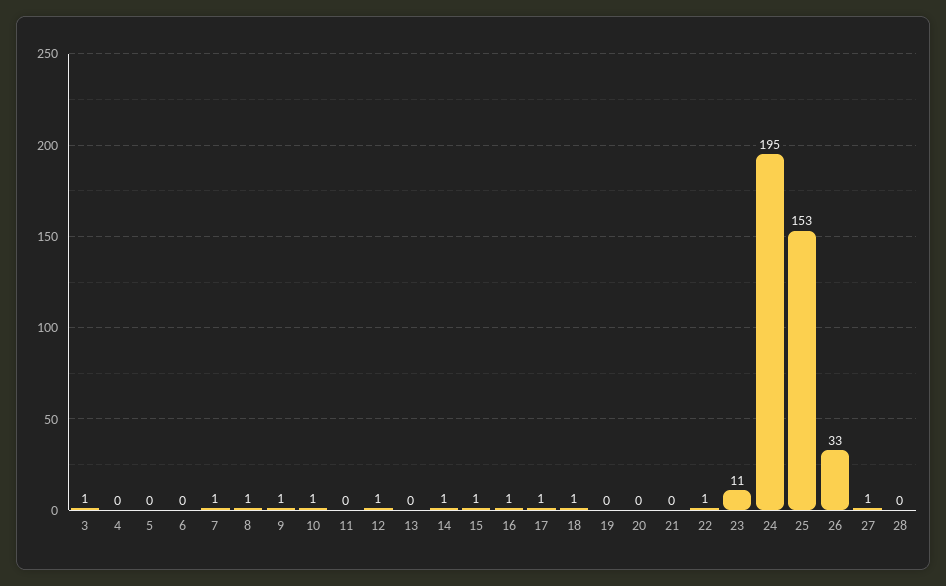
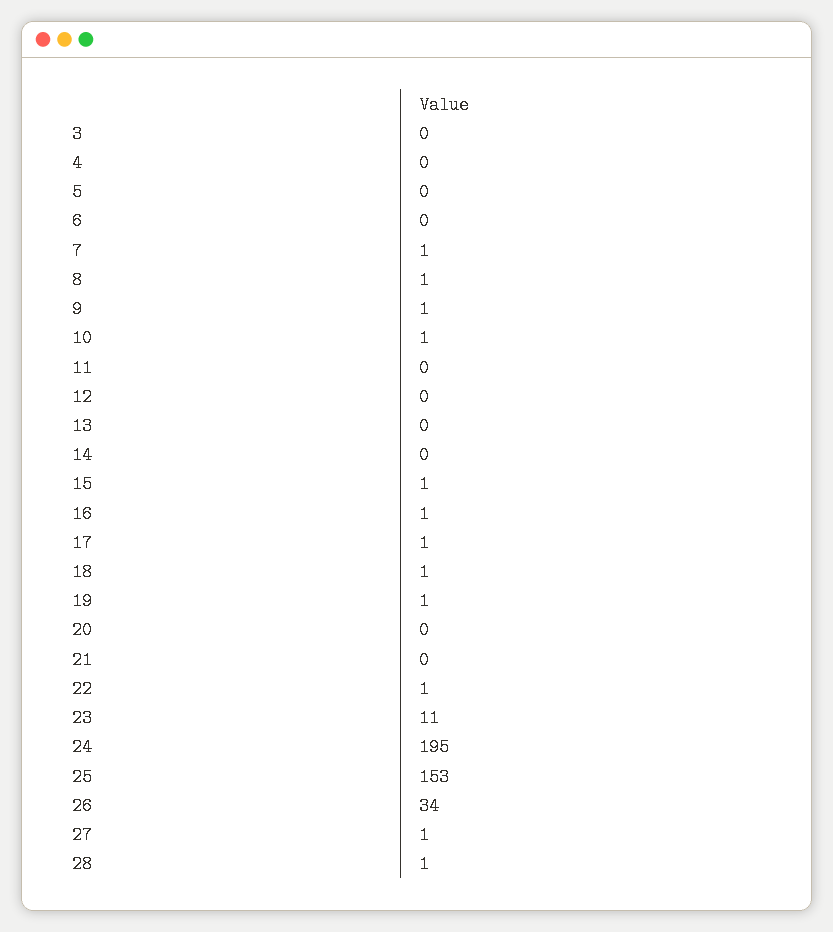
3: 1 -> 0
12: 1 -> 0
14: 1 -> 0
19: 0 -> 1
26: 33 -> 34
28: 0 -> 1

